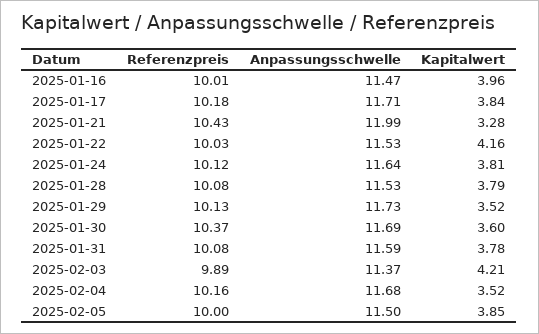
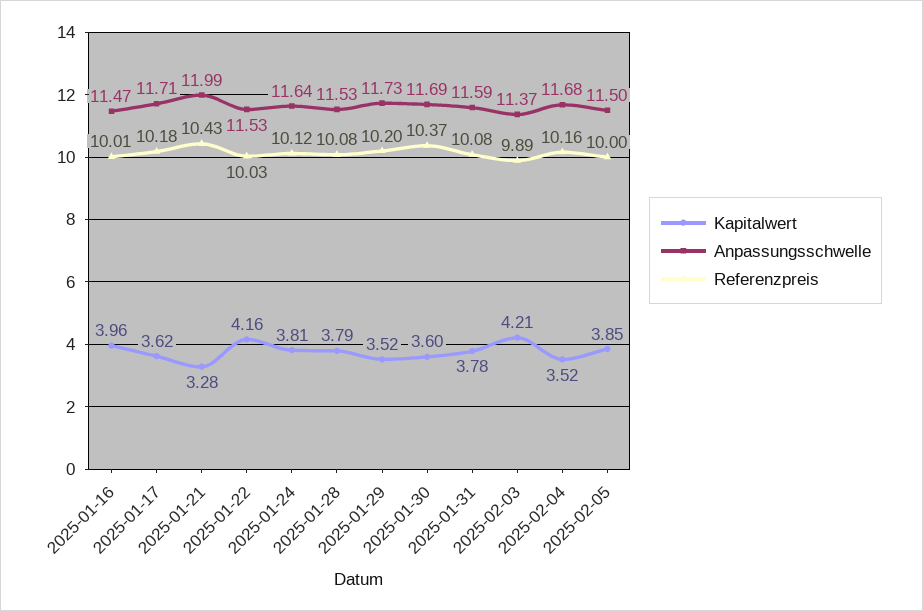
Kapitalwert, 2025-01-17: 3.84 -> 3.62
Referenzpreis, 2025-01-29: 10.13 -> 10.2

